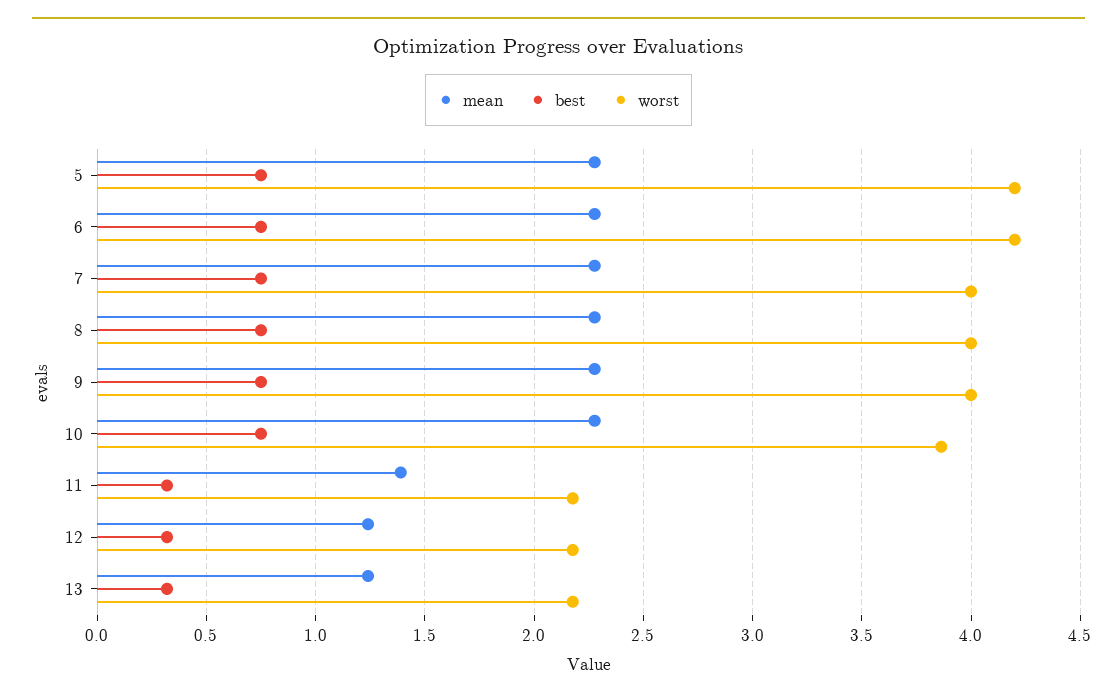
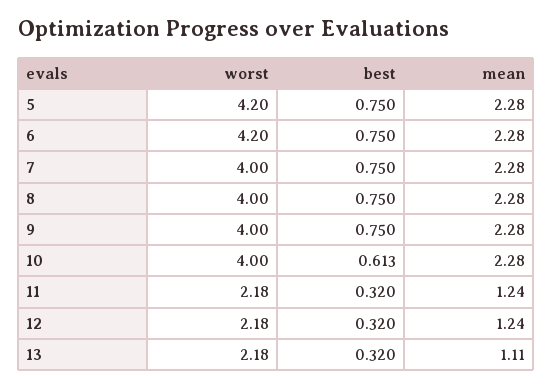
best, 10: 0.75 -> 0.613
worst, 10: 3.85 -> 4
mean, 11: 1.4 -> 1.24
mean, 13: 1.25 -> 1.11

